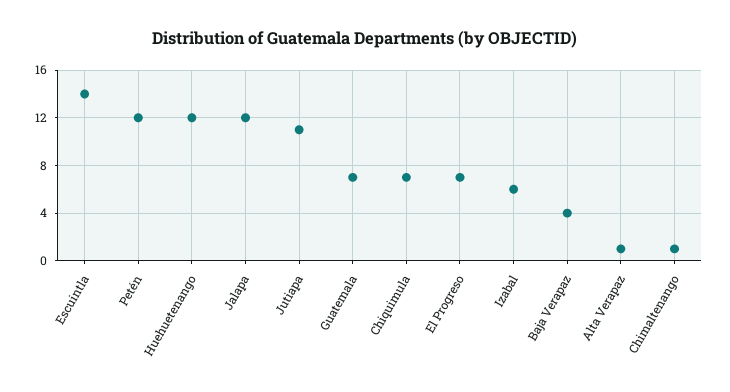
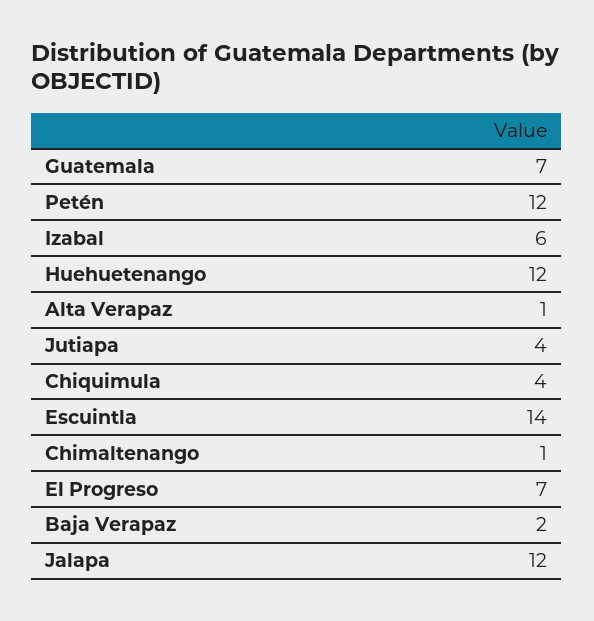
Jutiapa: 11 -> 4
Chiquimula: 7 -> 4
Baja Verapaz: 4 -> 2

